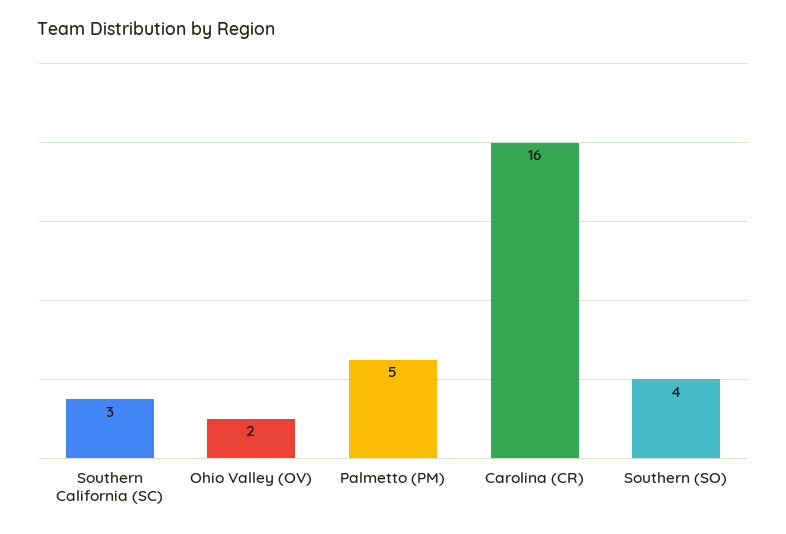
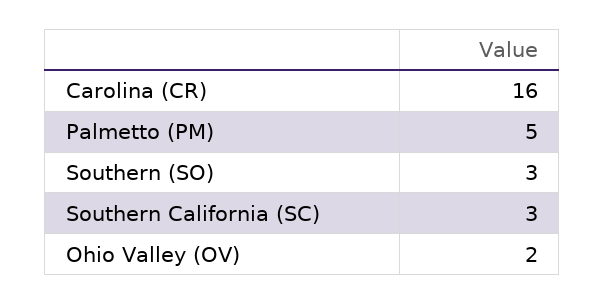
Southern (SO): 4 -> 3

